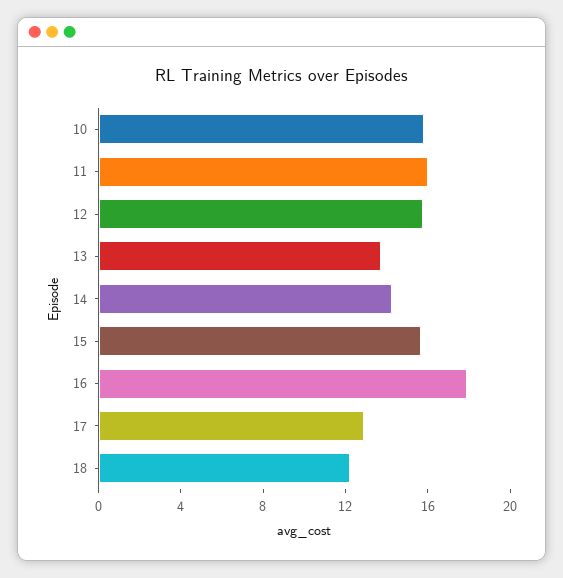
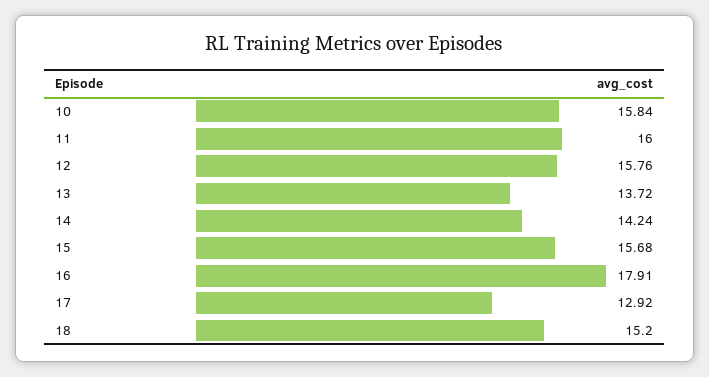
18: 12 -> 15.2

